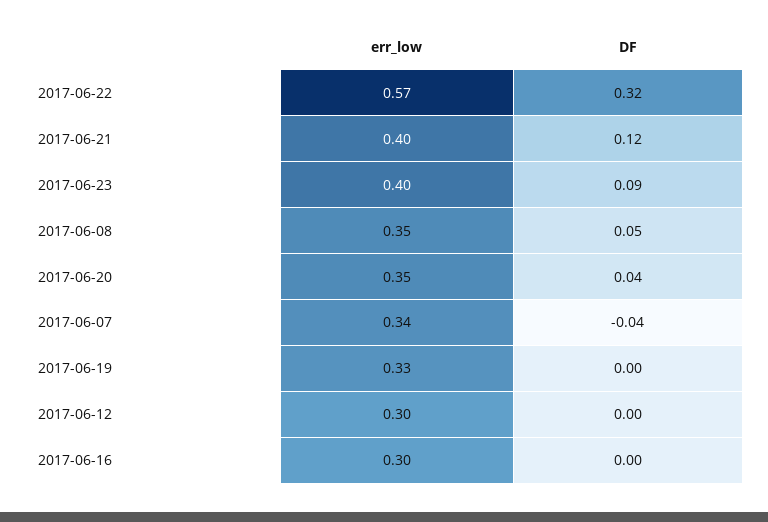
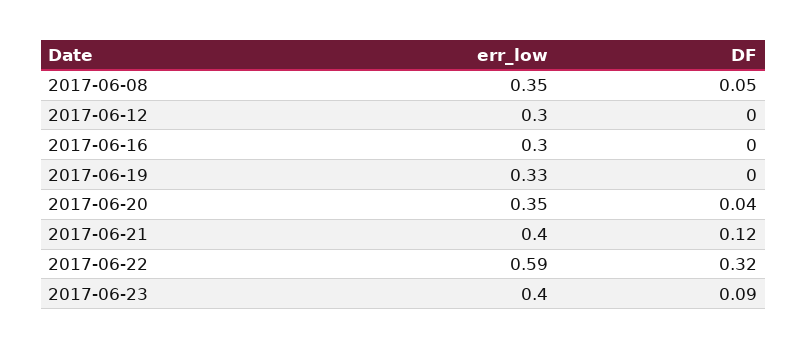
err_low, 2017-06-22: 0.57 -> 0.59
err_low, 2017-06-07: 0.34 -> none
DF, 2017-06-07: -0.04 -> none

